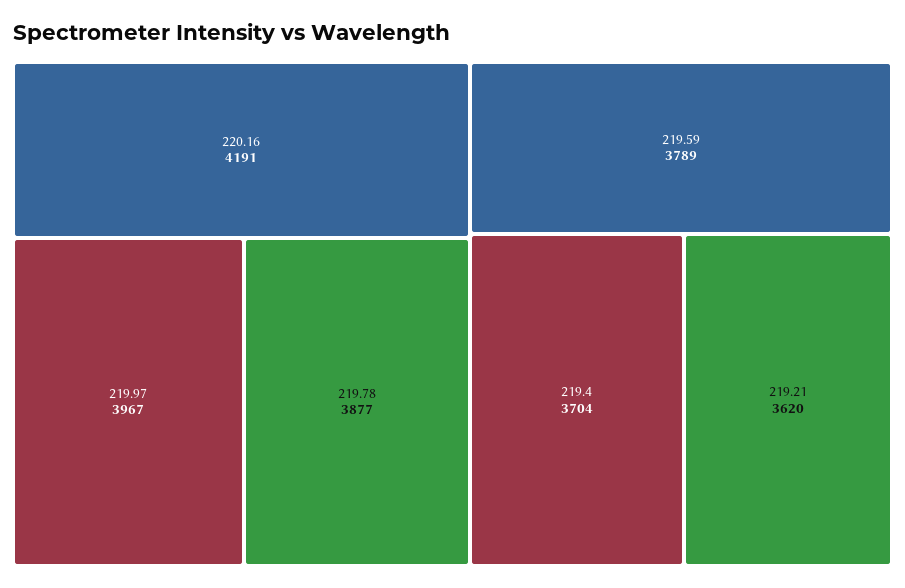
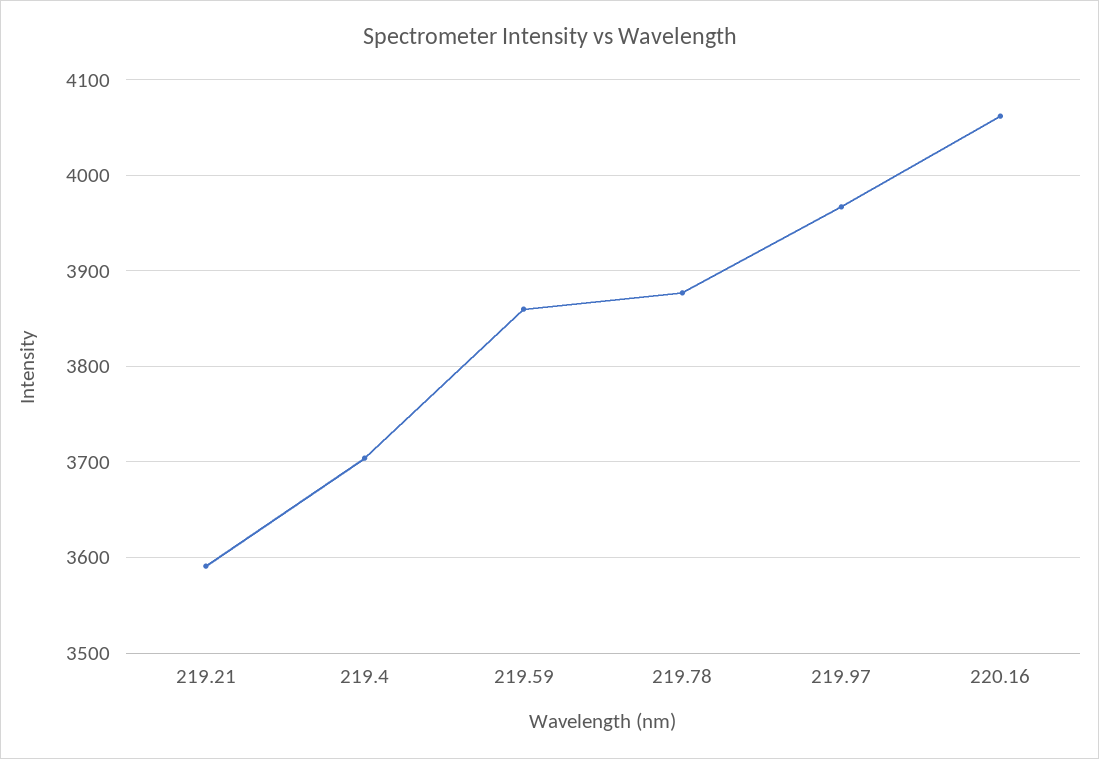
220.16: 4191 -> 4060
219.59: 3789 -> 3860
219.21: 3620 -> 3590

